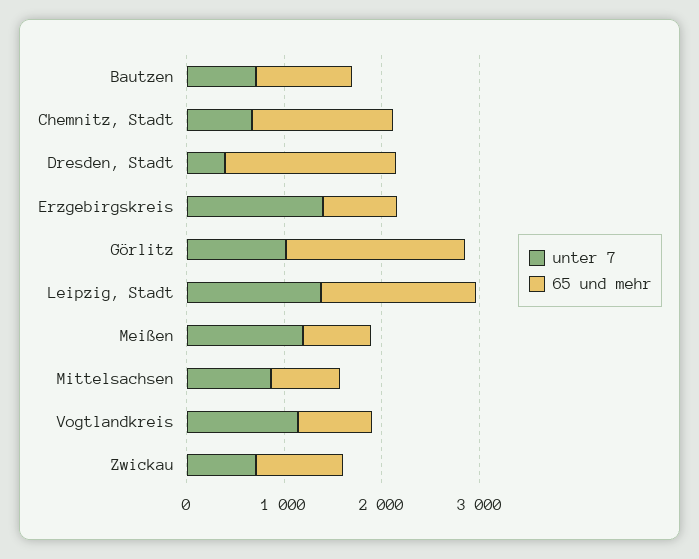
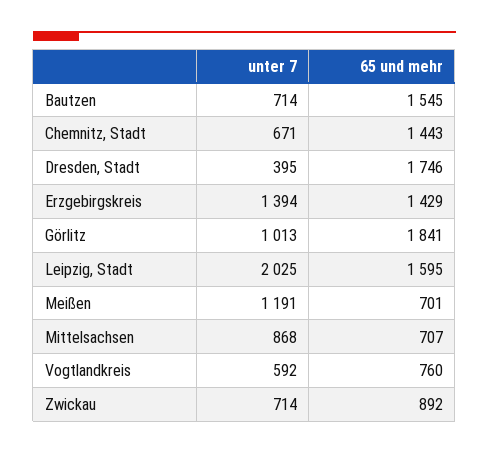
65 und mehr, Bautzen: 1000 -> 1545
65 und mehr, Erzgebirgskreis: 800 -> 1429
unter 7, Leipzig, Stadt: 1400 -> 2025
unter 7, Vogtlandkreis: 1200 -> 592

